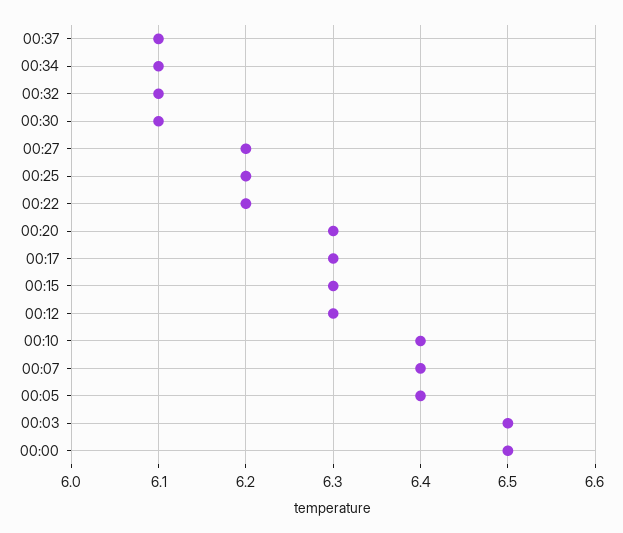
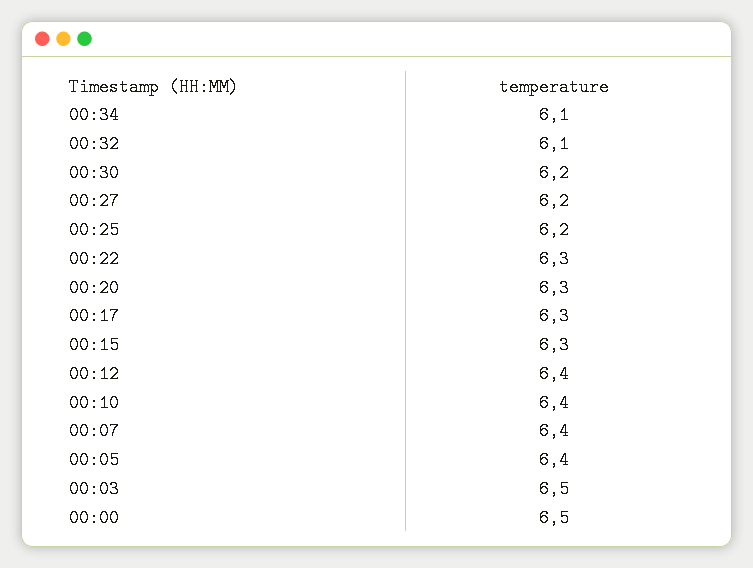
00:37: 6.1 -> none
00:30: 6.1 -> 6.2
00:22: 6.2 -> 6.3
00:12: 6.3 -> 6.4

